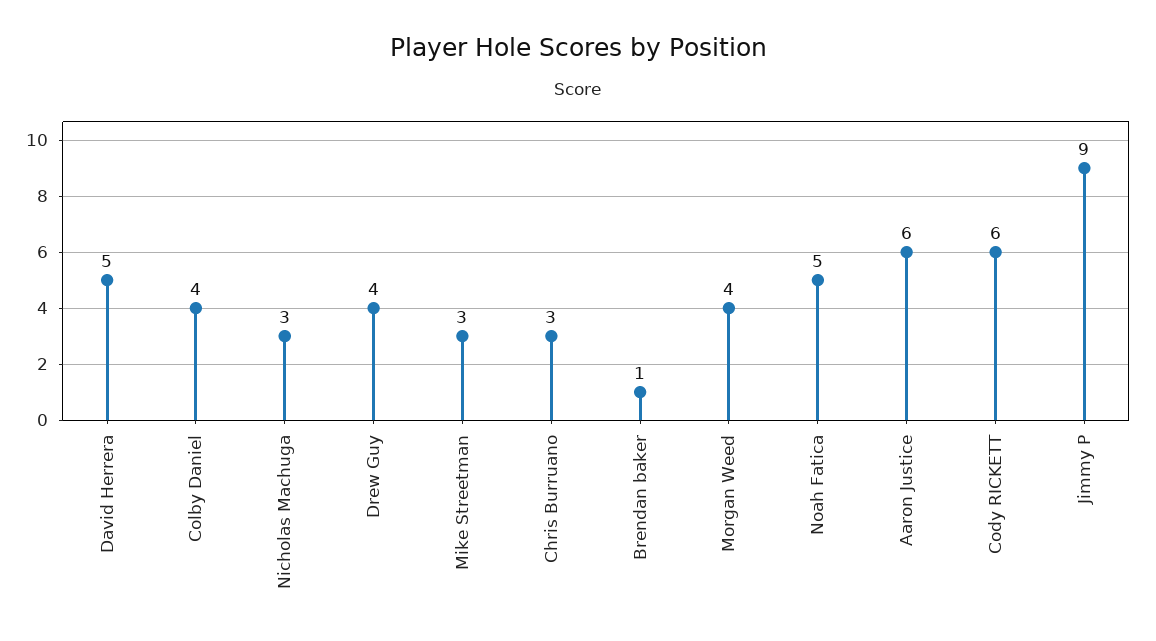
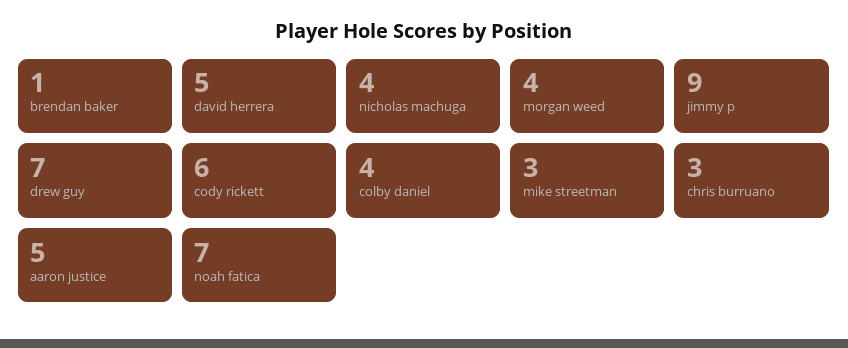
Nicholas Machuga: 3 -> 4
Drew Guy: 4 -> 7
Noah Fatica: 5 -> 7
Aaron Justice: 6 -> 5

